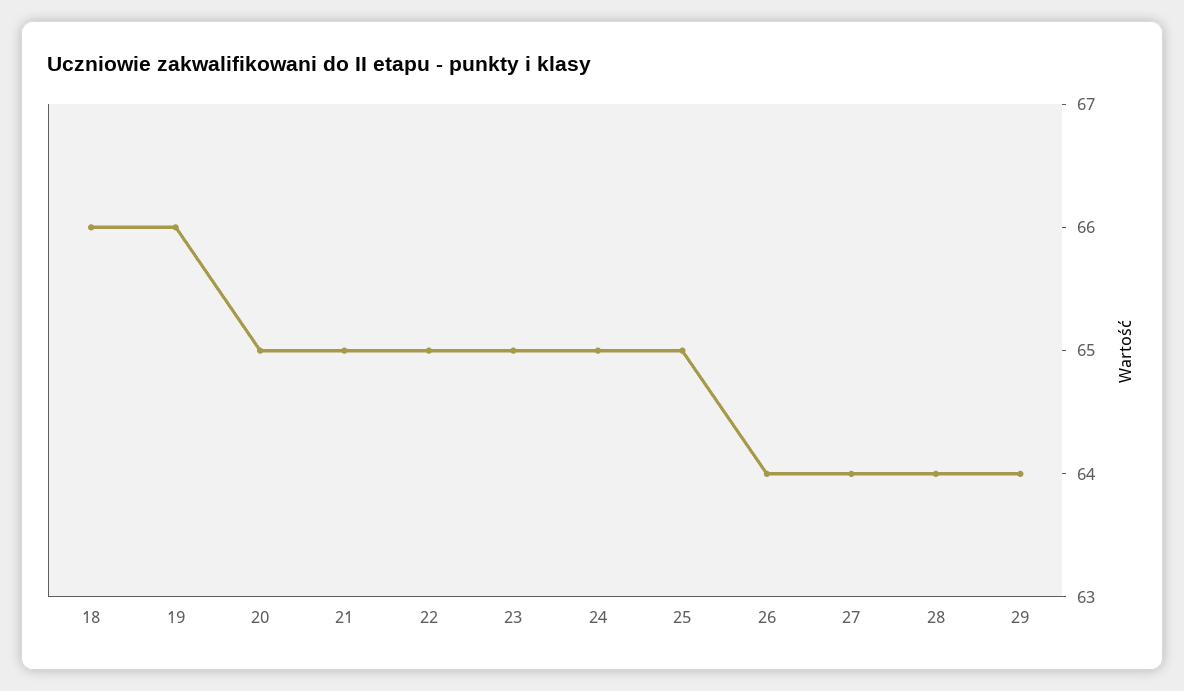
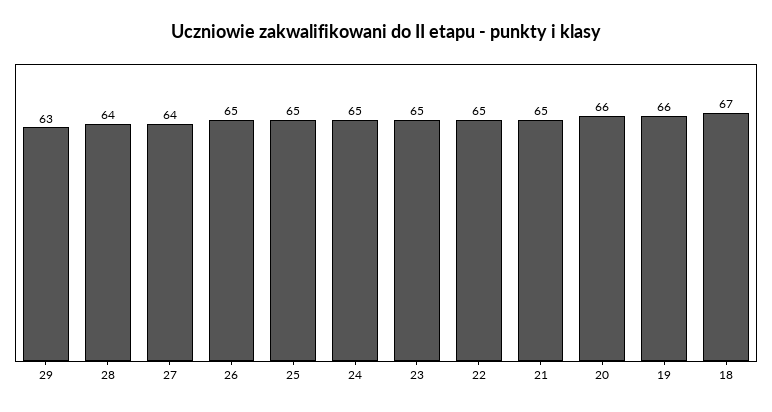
18: 66 -> 67
20: 65 -> 66
26: 64 -> 65
29: 64 -> 63

